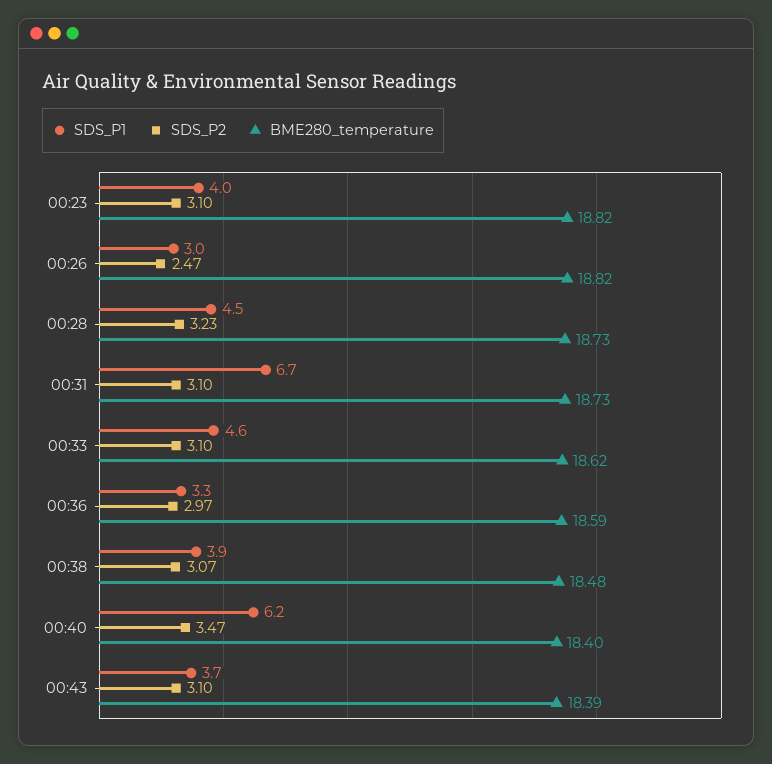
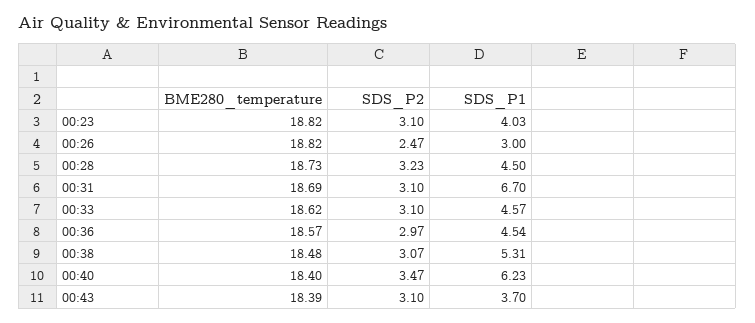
BME280_temperature, 00:31: 18.73 -> 18.69
SDS_P1, 00:36: 3.3 -> 4.54
BME280_temperature, 00:36: 18.59 -> 18.57
SDS_P1, 00:38: 3.9 -> 5.31

